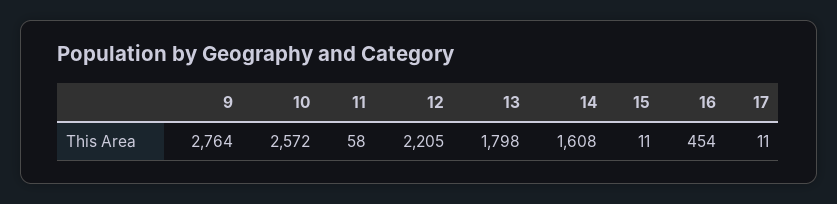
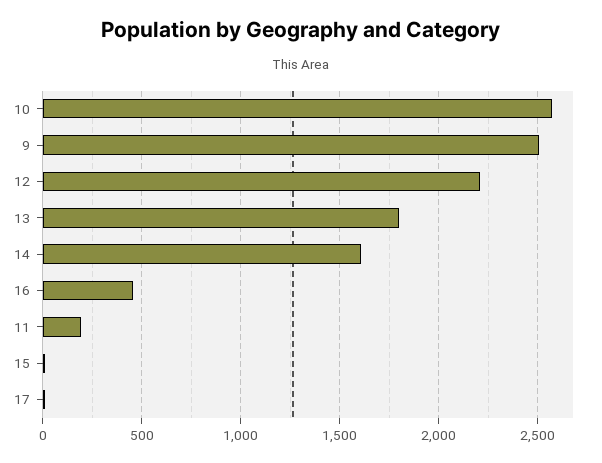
9: 2764 -> 2500
11: 58 -> 200

